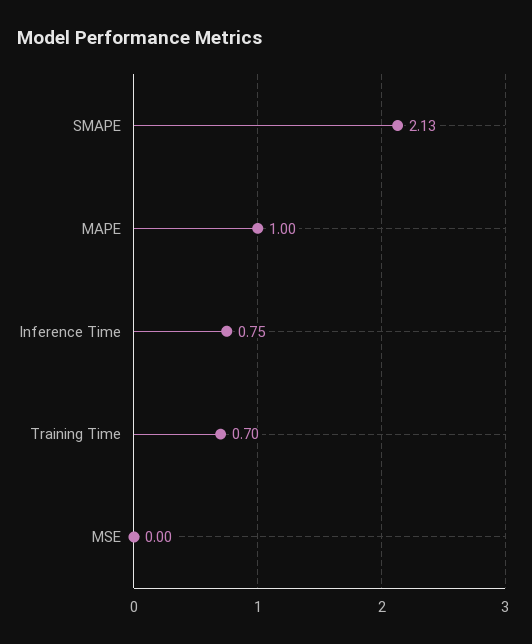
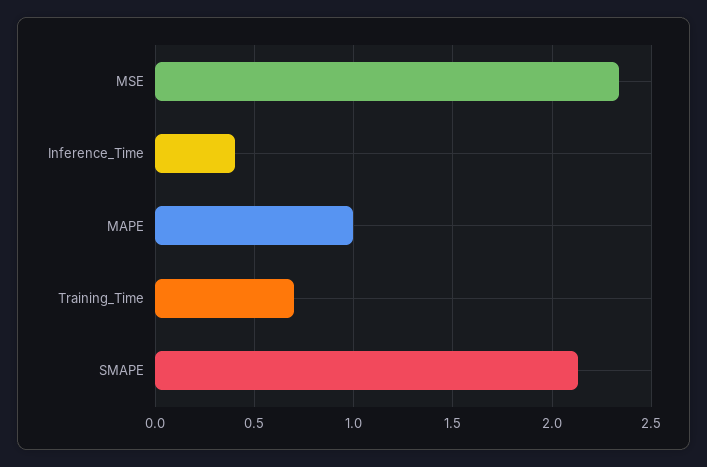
Inference Time: 0.75 -> 0.4
MSE: 0 -> 2.35

